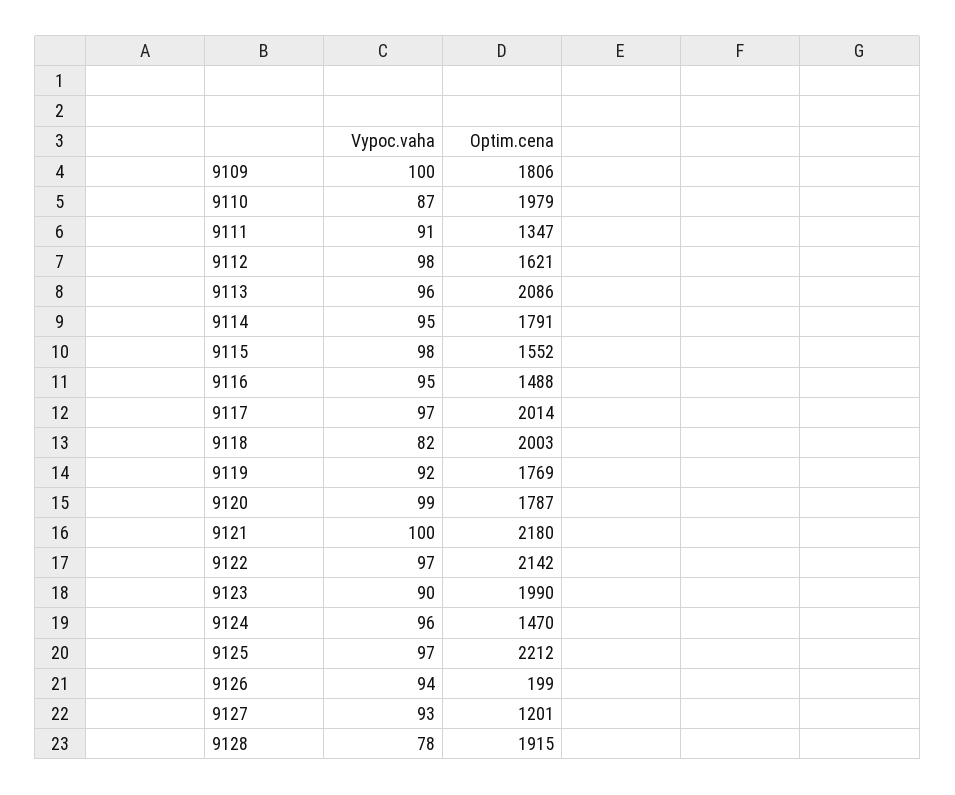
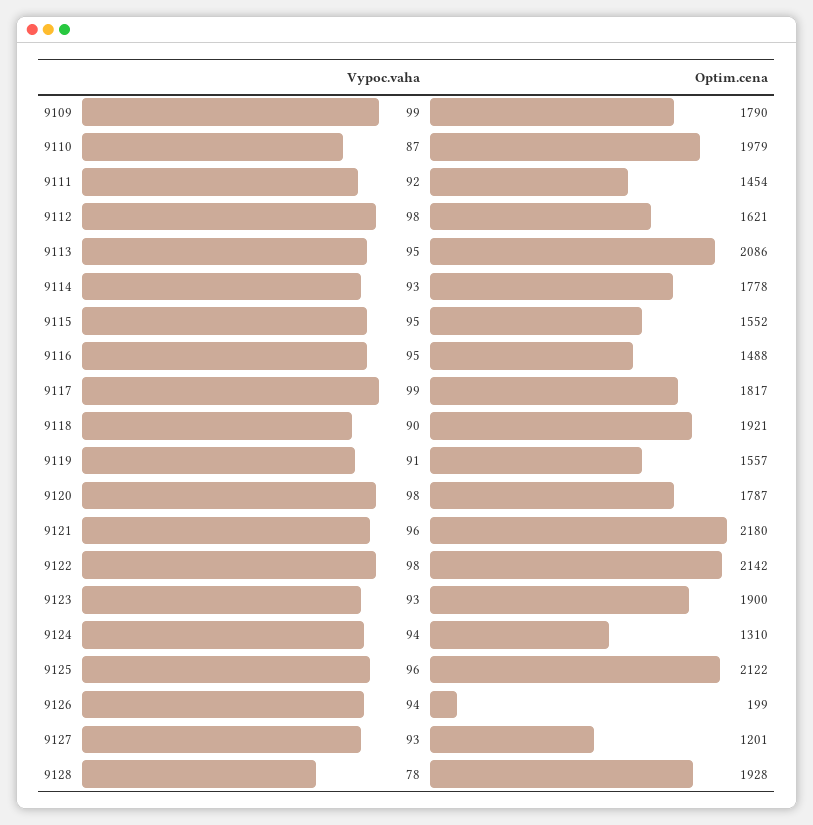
Vypoc.vaha, 9109: 100 -> 99
Optim.cena, 9109: 1806 -> 1790
Vypoc.vaha, 9111: 91 -> 92
Optim.cena, 9111: 1347 -> 1454
Vypoc.vaha, 9113: 96 -> 95
Vypoc.vaha, 9114: 95 -> 93
Optim.cena, 9114: 1791 -> 1778
Vypoc.vaha, 9115: 98 -> 95
Vypoc.vaha, 9117: 97 -> 99
Optim.cena, 9117: 2014 -> 1817
Vypoc.vaha, 9118: 82 -> 90
Optim.cena, 9118: 2003 -> 1921
Vypoc.vaha, 9119: 92 -> 91
Optim.cena, 9119: 1769 -> 1557
Vypoc.vaha, 9120: 99 -> 98
Vypoc.vaha, 9121: 100 -> 96
Vypoc.vaha, 9122: 97 -> 98
Vypoc.vaha, 9123: 90 -> 93
Optim.cena, 9123: 1990 -> 1900
Vypoc.vaha, 9124: 96 -> 94
Optim.cena, 9124: 1470 -> 1310
Vypoc.vaha, 9125: 97 -> 96
Optim.cena, 9125: 2212 -> 2122
Optim.cena, 9128: 1915 -> 1928

